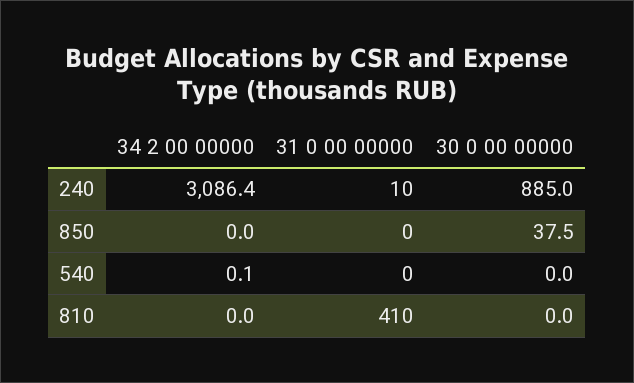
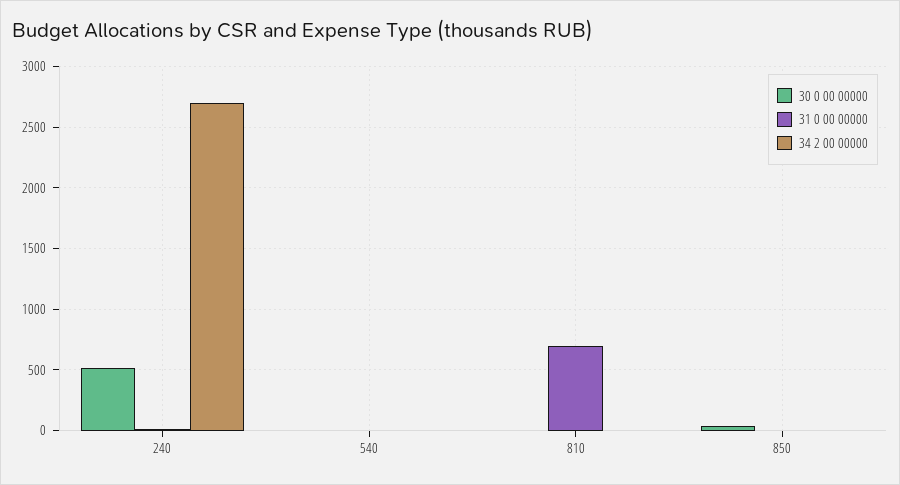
34 2 00 00000, 240: 3086.4 -> 2700
30 0 00 00000, 240: 885 -> 500
31 0 00 00000, 810: 410 -> 700

